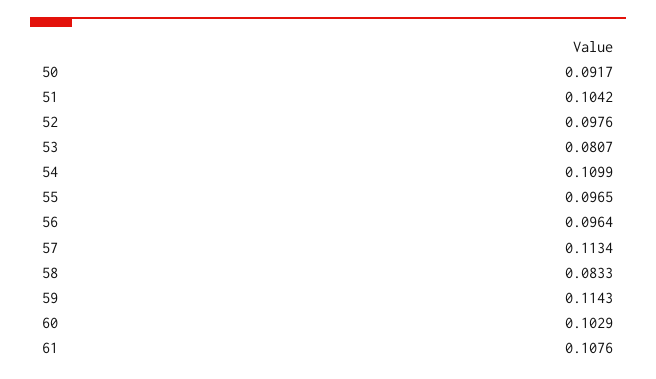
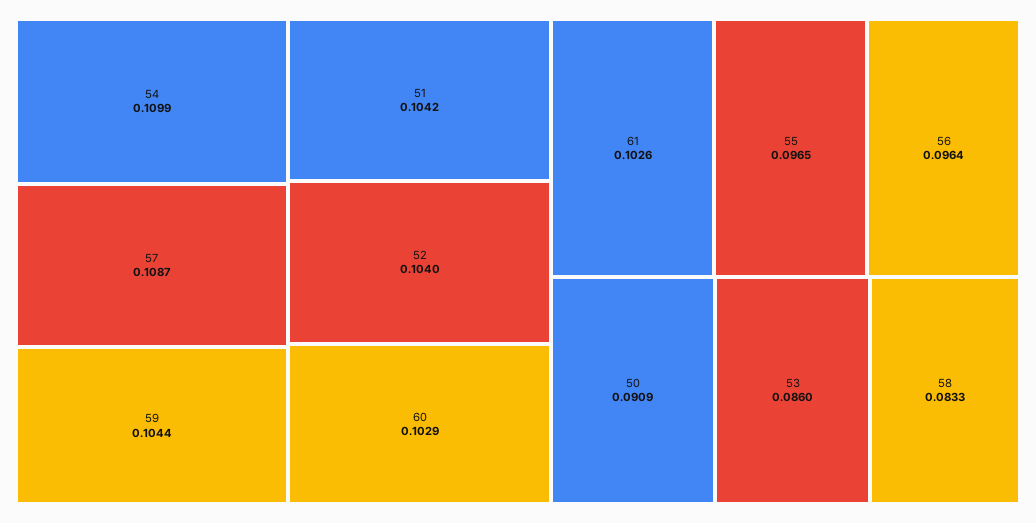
50: 0.0917 -> 0.0909
52: 0.0976 -> 0.104
53: 0.0807 -> 0.086
57: 0.1134 -> 0.1087
59: 0.1143 -> 0.1044
61: 0.1076 -> 0.1026

